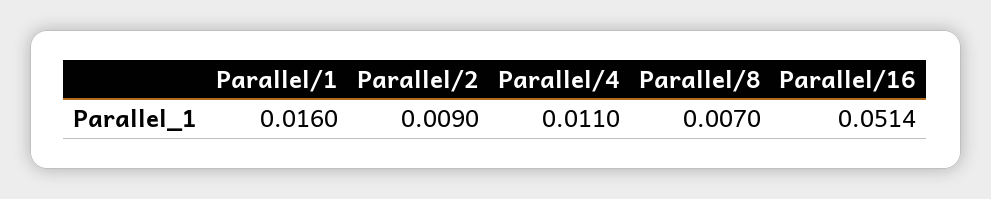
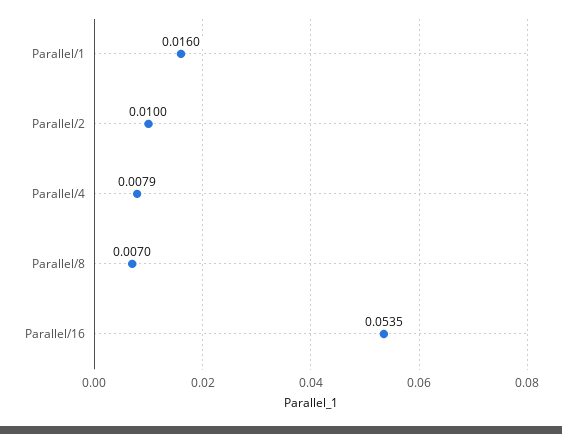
Parallel/2: 0.009 -> 0.01
Parallel/4: 0.011 -> 0.0079
Parallel/16: 0.0514 -> 0.0535

